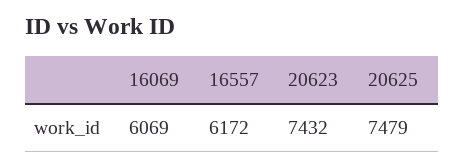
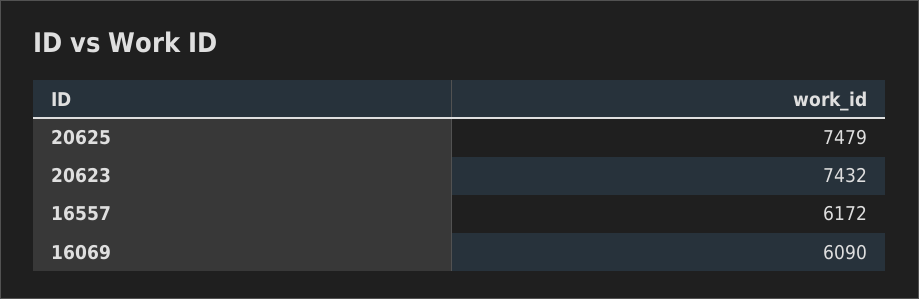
16069: 6069 -> 6090

